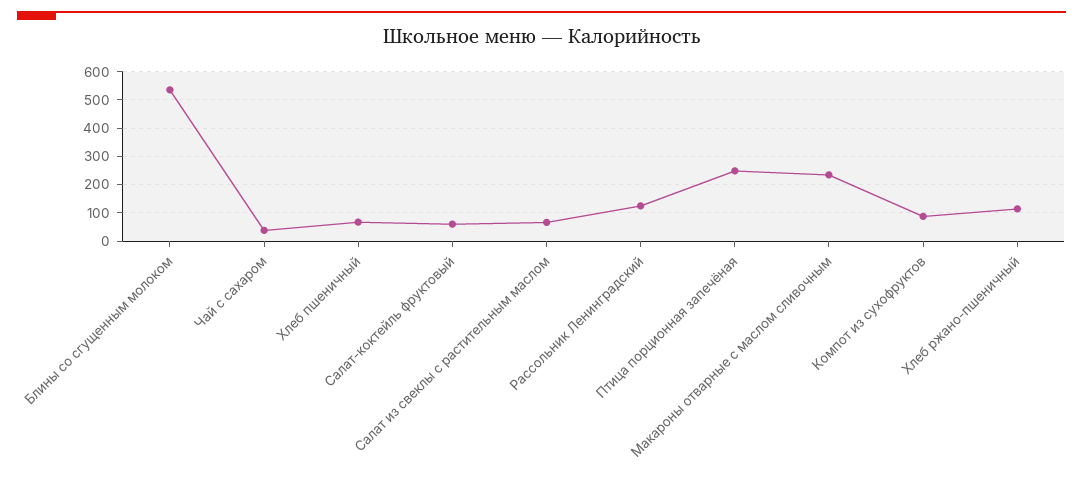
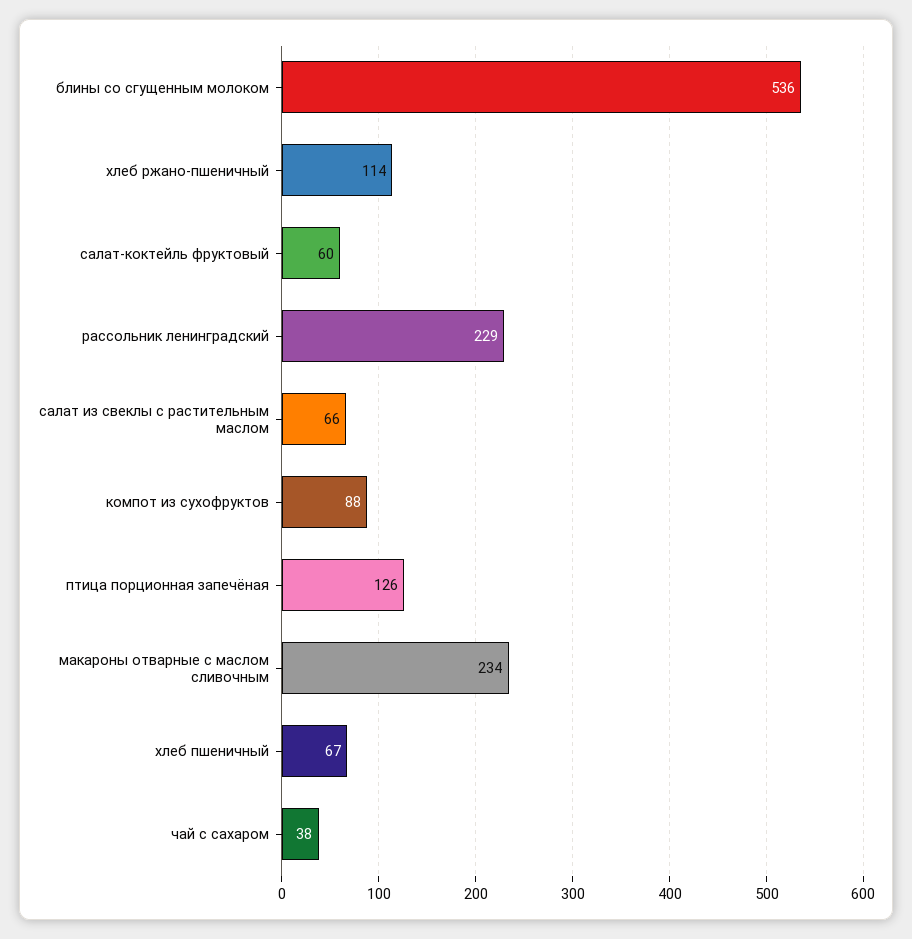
Рассольник Ленинградский: 125 -> 229
Птица порционная запечёная: 250 -> 126

